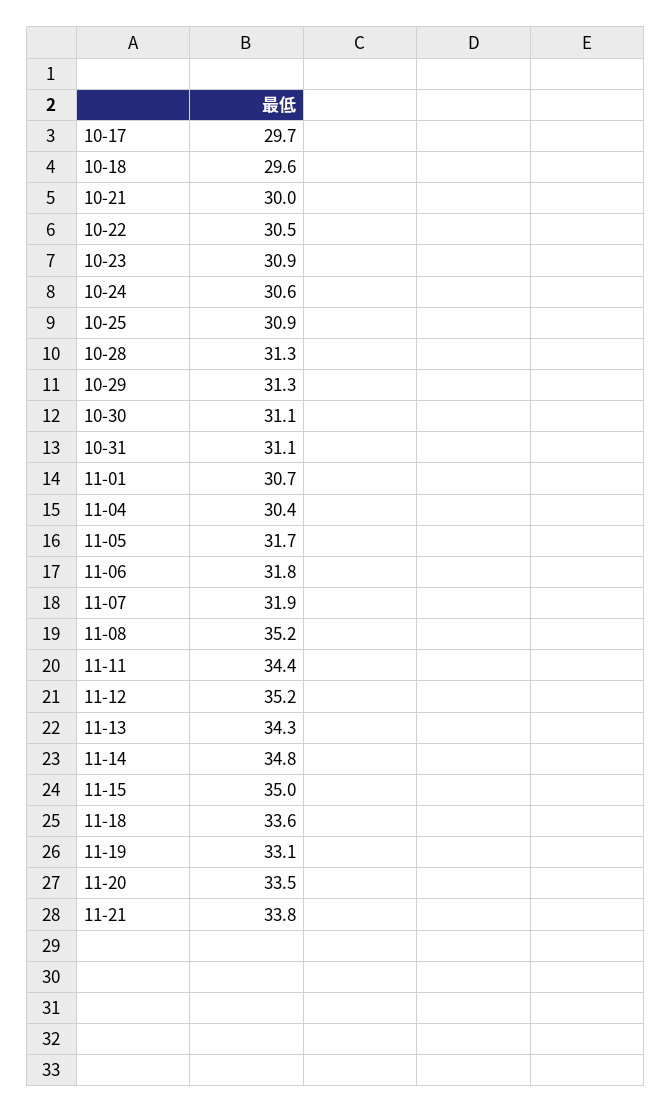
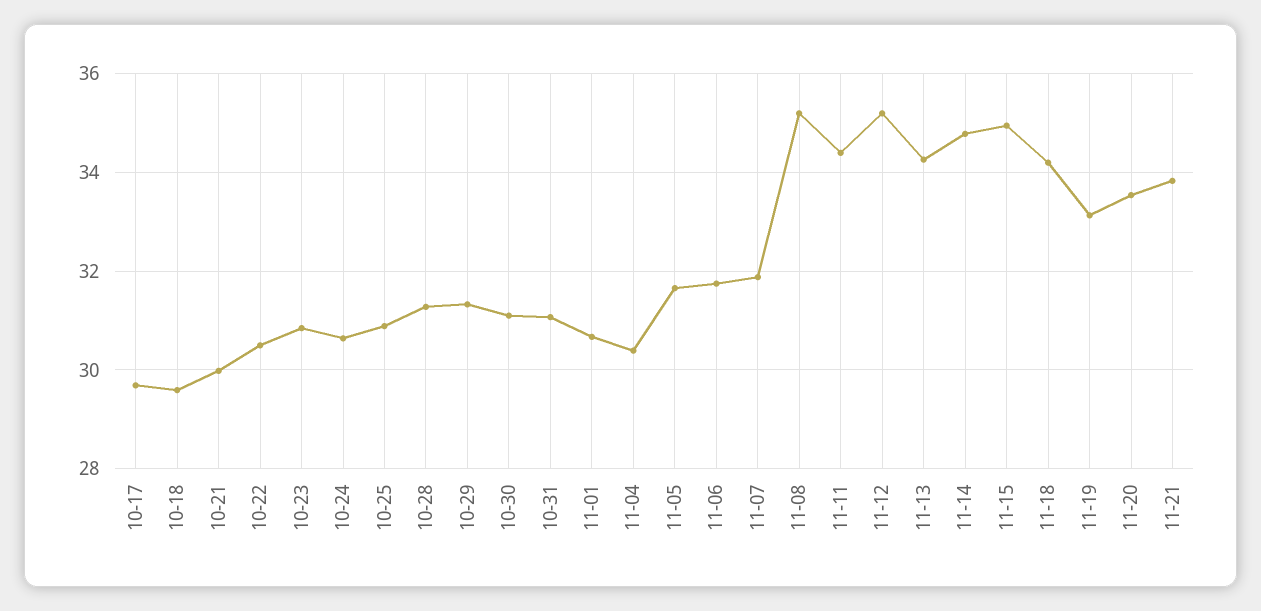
11-18: 33.6 -> 34.2

